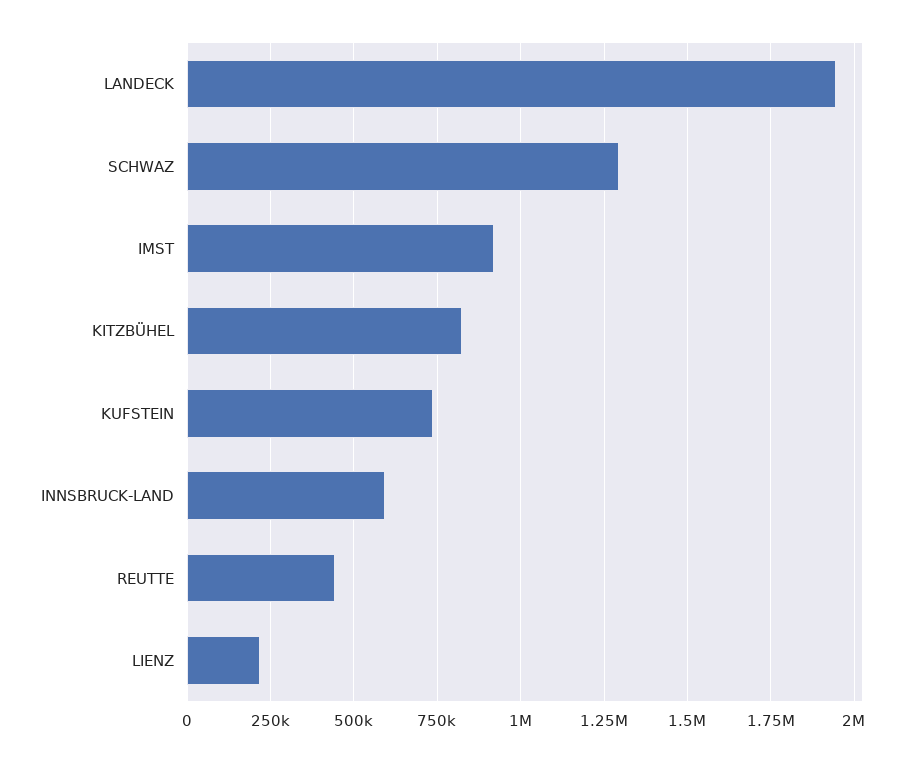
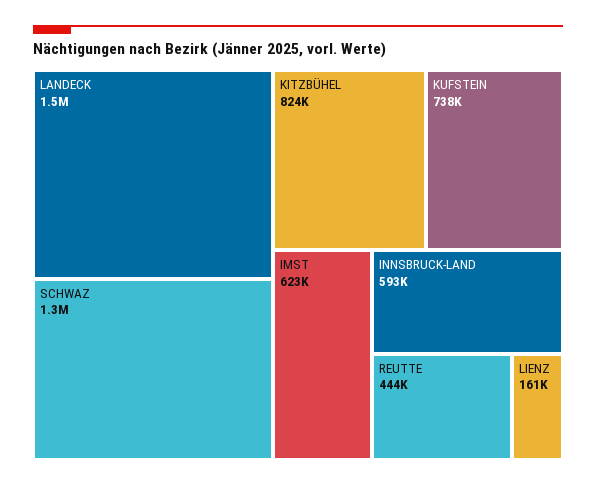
LANDECK: 1950000 -> 1500000
IMST: 925000 -> 623000
LIENZ: 225000 -> 161000

